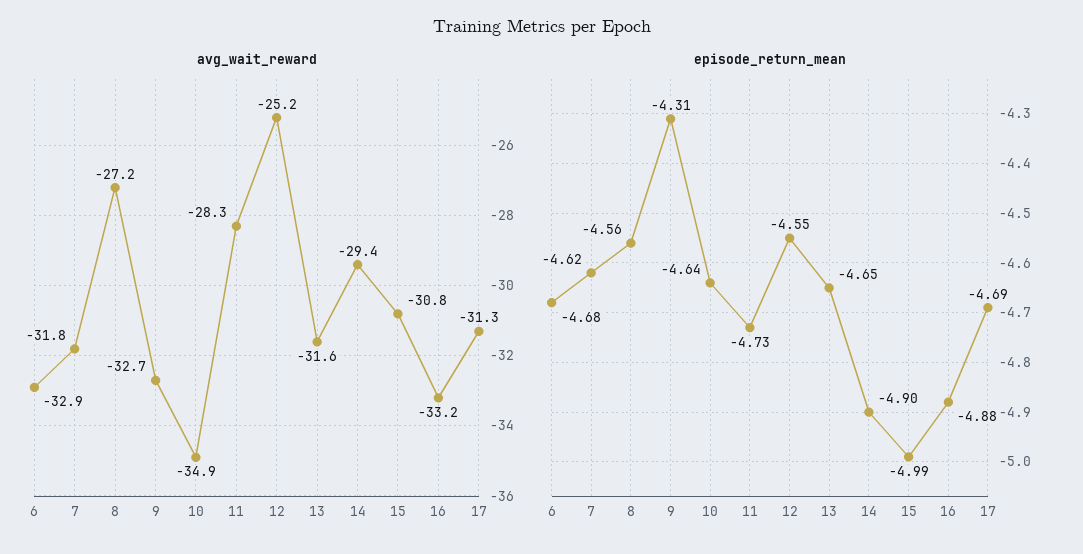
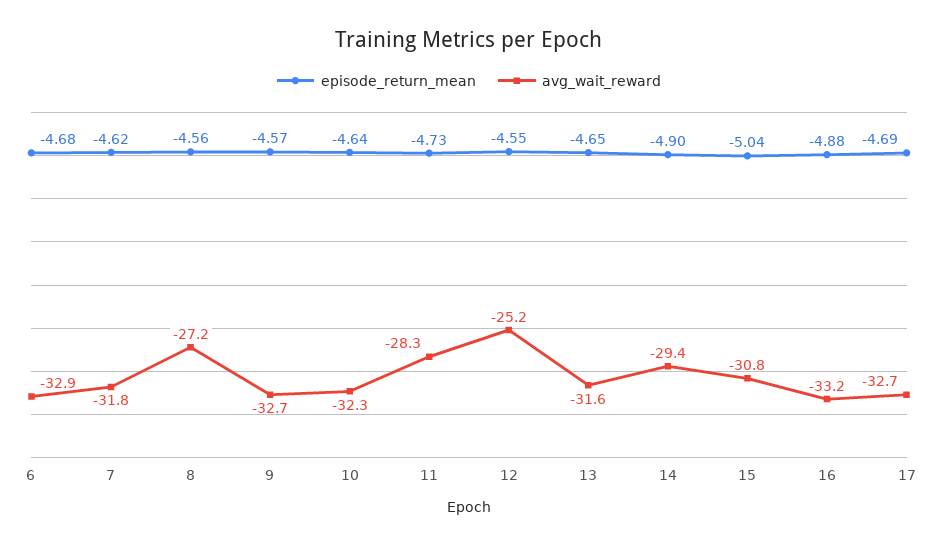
avg_wait_reward, 10: -34.9 -> -32.3
avg_wait_reward, 17: -31.3 -> -32.7
episode_return_mean, 9: -4.31 -> -4.57
episode_return_mean, 15: -4.99 -> -5.04

